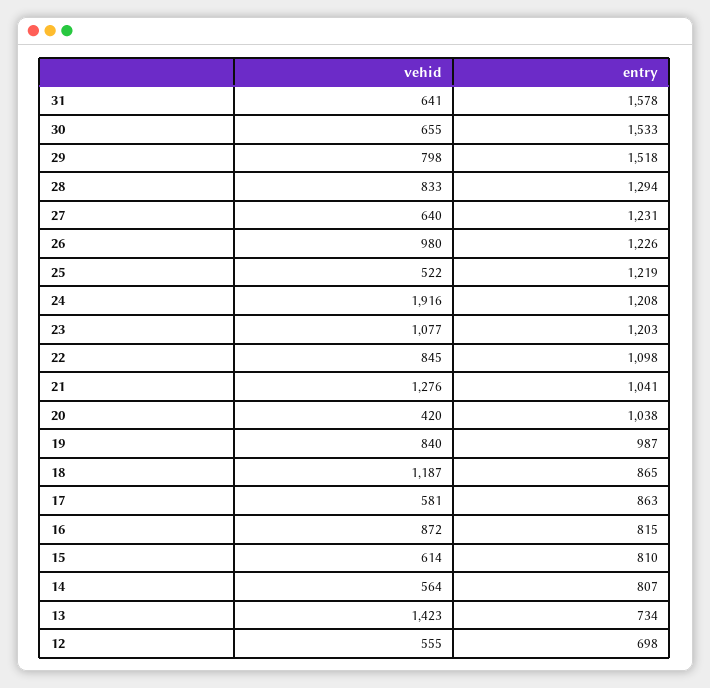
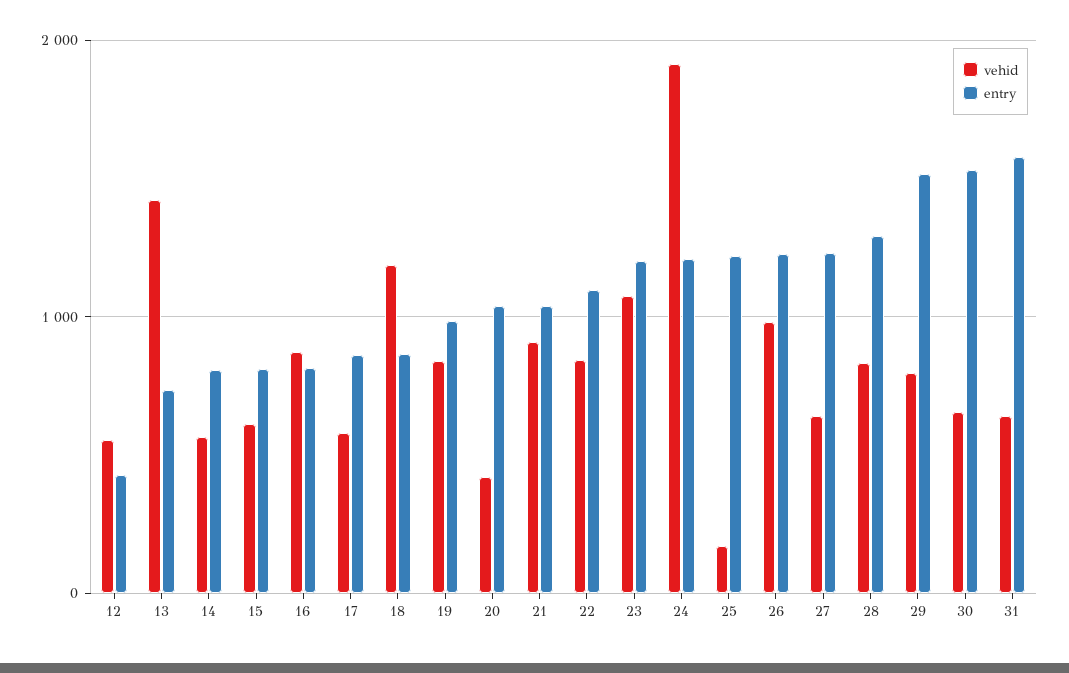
vehid, 25: 522 -> 200
vehid, 21: 1276 -> 900
entry, 12: 698 -> 400

